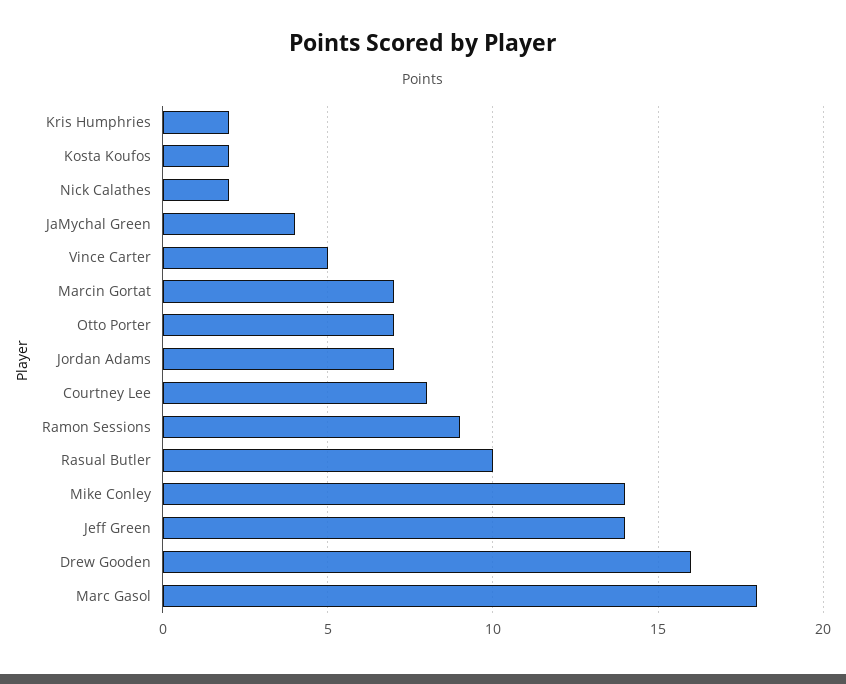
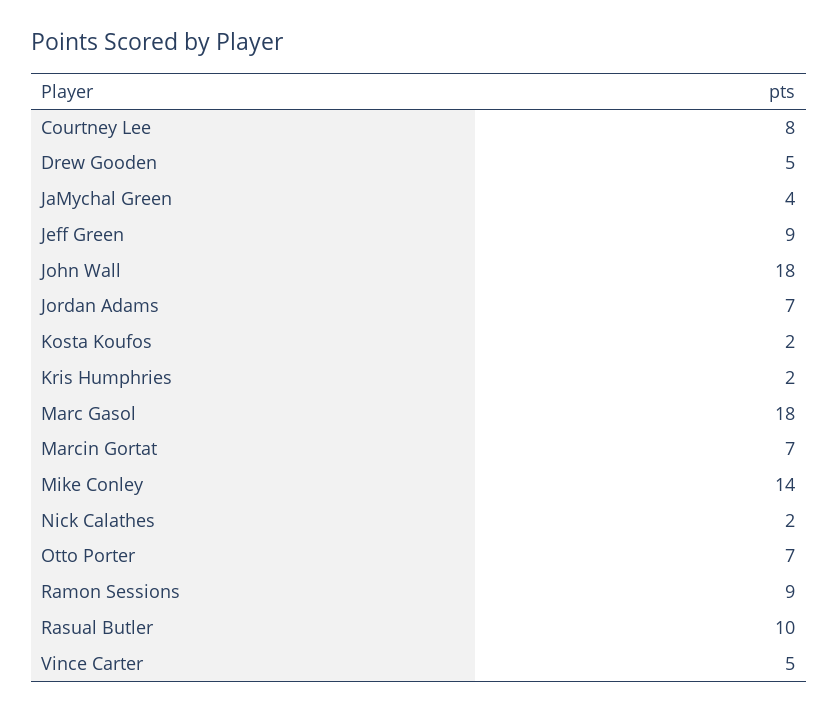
Jeff Green: 14 -> 9
Drew Gooden: 16 -> 5
John Wall: none -> 18

